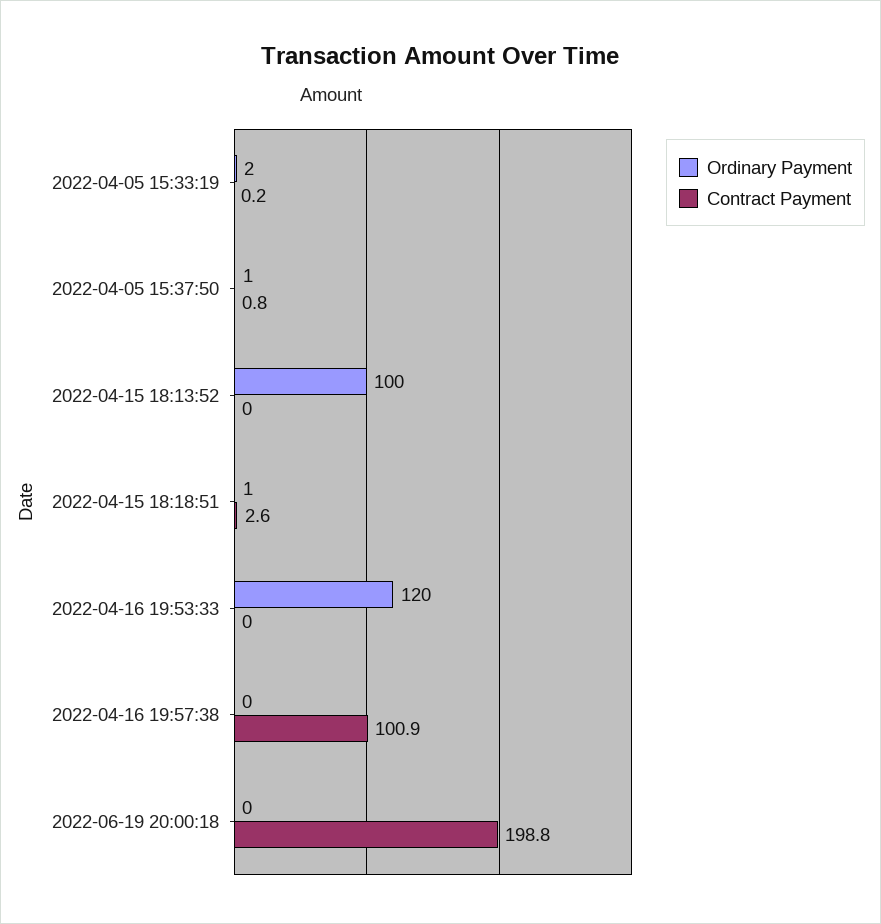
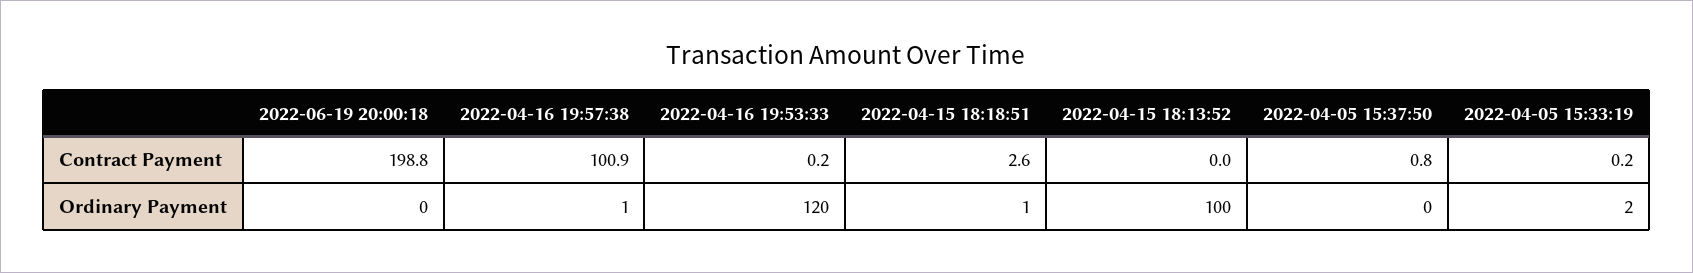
Ordinary Payment, 2022-04-05 15:37:50: 1 -> 0
Contract Payment, 2022-04-16 19:53:33: 0 -> 0.2
Ordinary Payment, 2022-04-16 19:57:38: 0 -> 1

